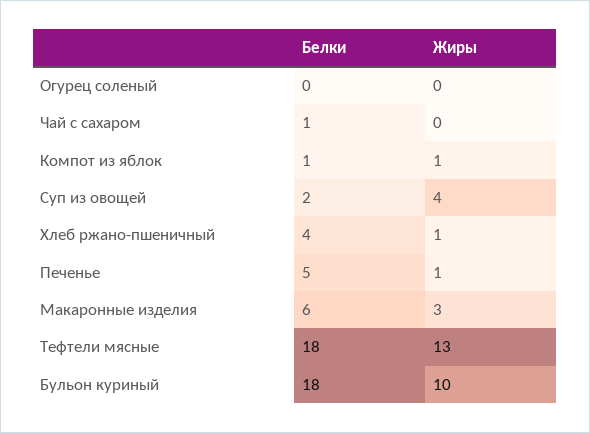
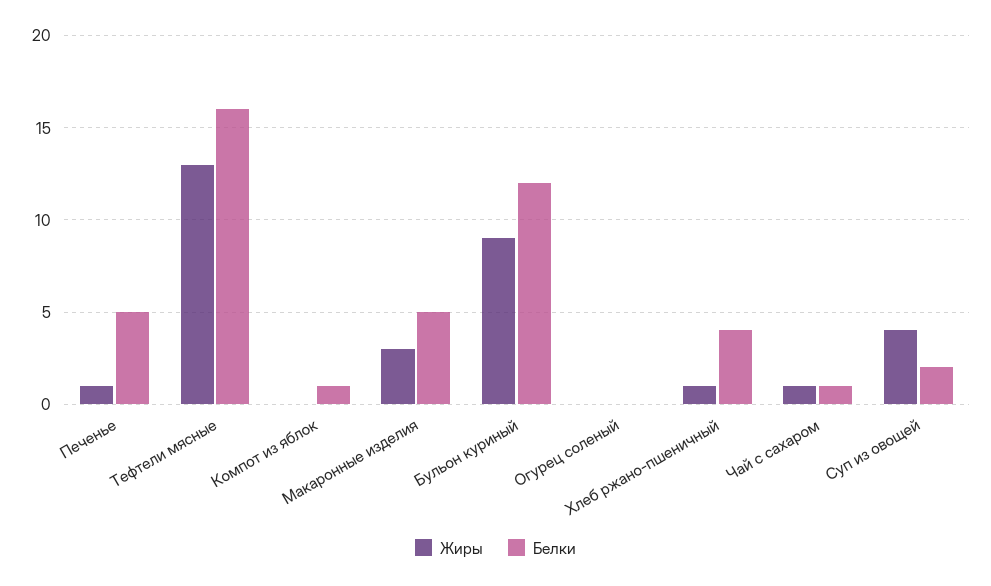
Жиры, Чай с сахаром: 0 -> 1
Жиры, Компот из яблок: 1 -> 0
Белки, Макаронные изделия: 6 -> 5
Белки, Тефтели мясные: 18 -> 16
Белки, Бульон куриный: 18 -> 12
Жиры, Бульон куриный: 10 -> 9

